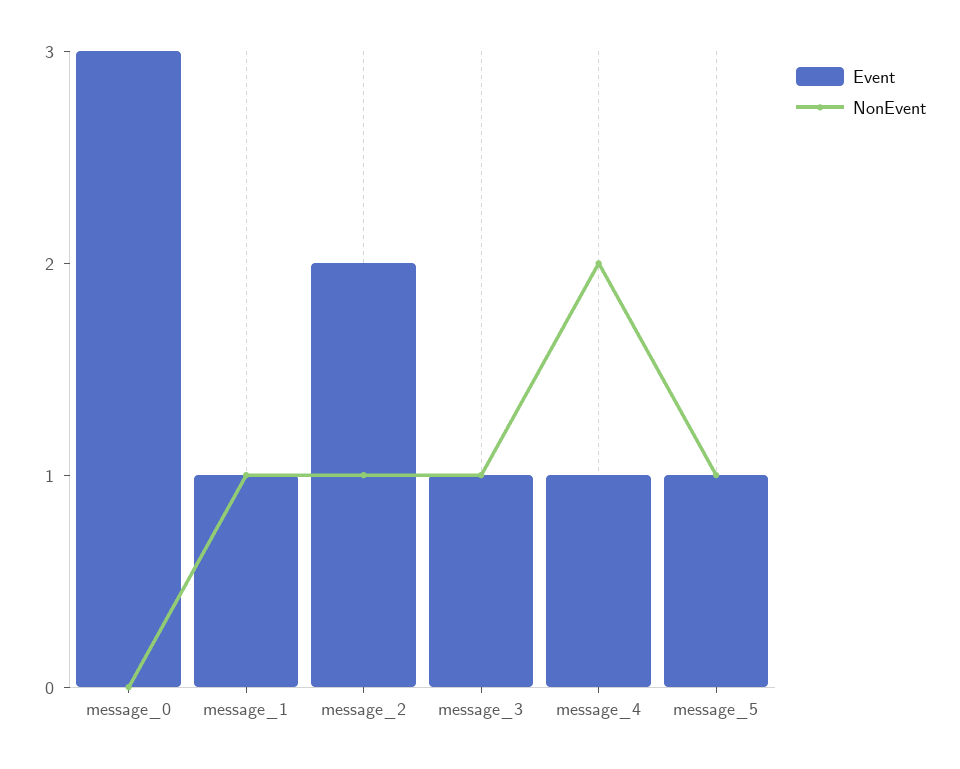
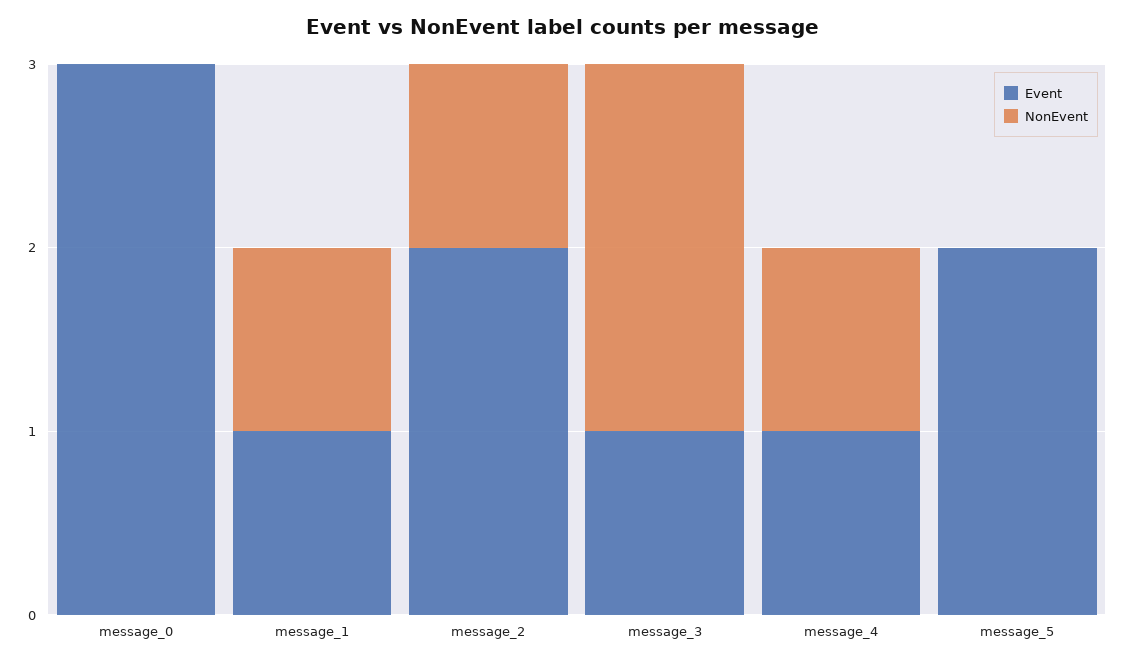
NonEvent, message_3: 1 -> 2
NonEvent, message_4: 2 -> 1
Event, message_5: 1 -> 2
NonEvent, message_5: 1 -> 0

